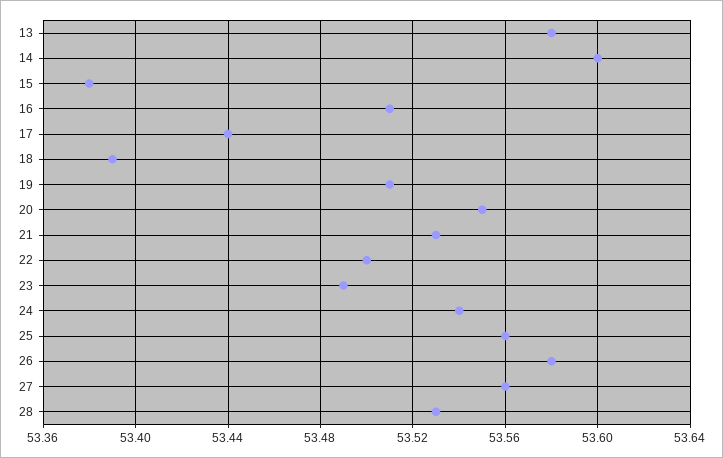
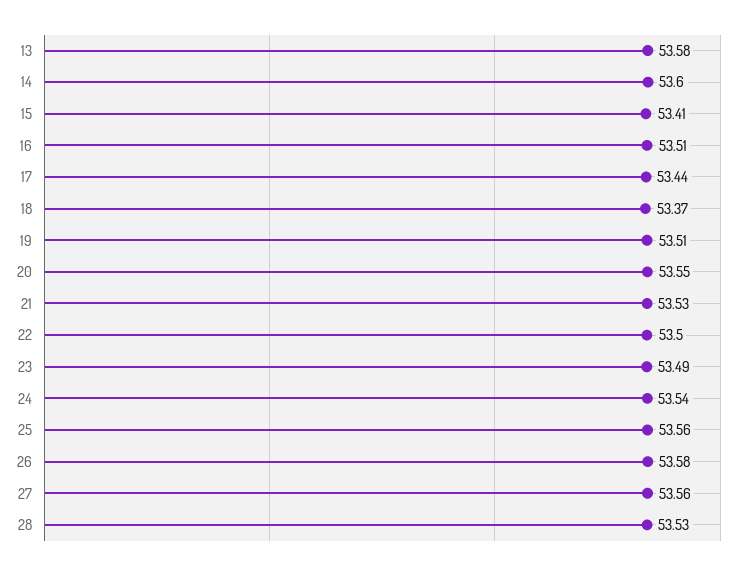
15: 53.38 -> 53.41
18: 53.39 -> 53.37

